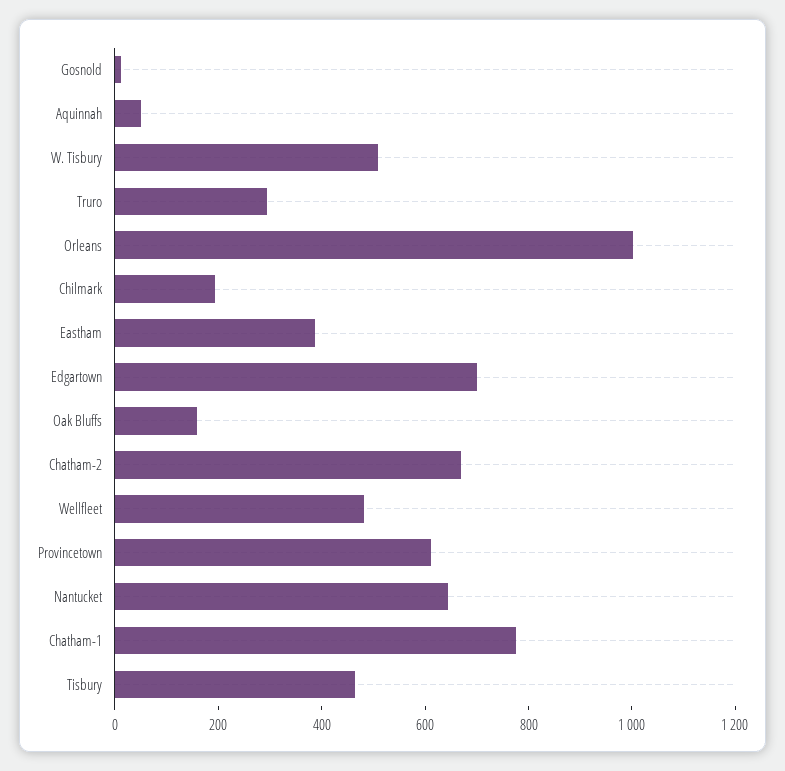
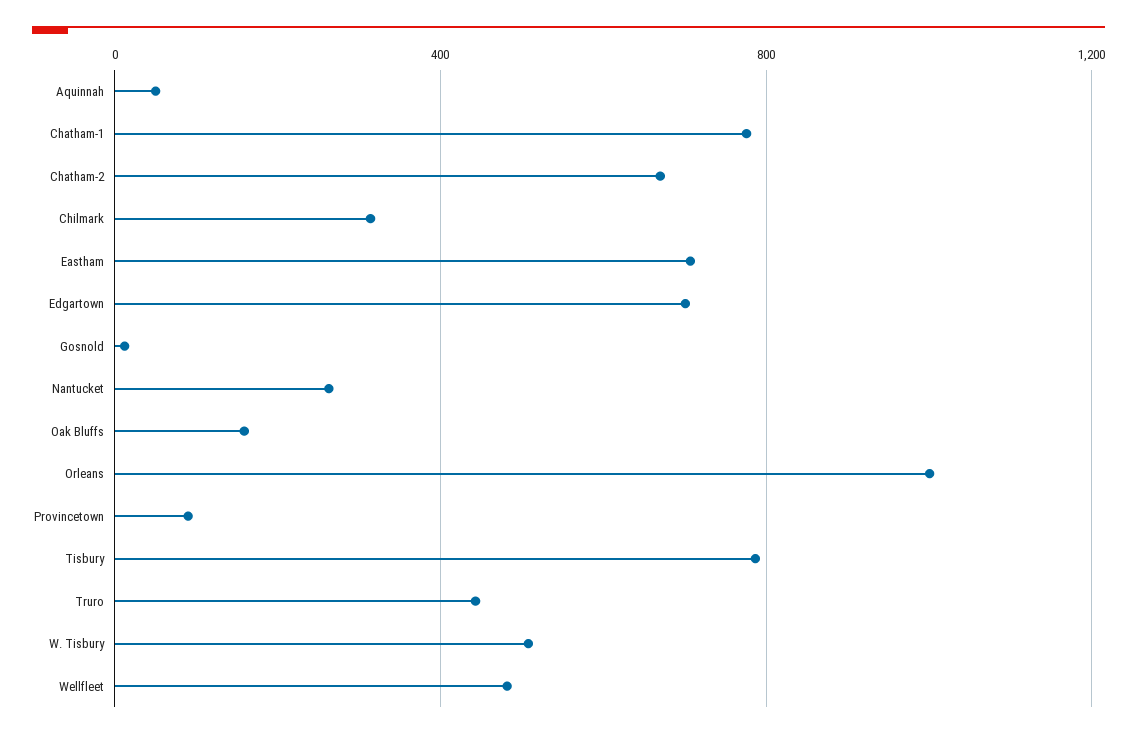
Truro: 300 -> 450
Chilmark: 200 -> 300
Eastham: 400 -> 700
Provincetown: 600 -> 100
Nantucket: 650 -> 250
Tisbury: 450 -> 800

